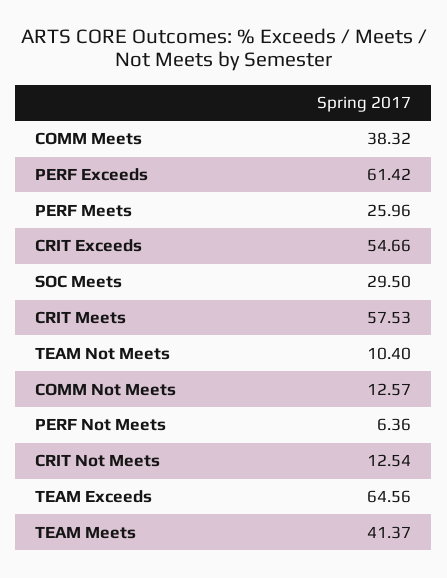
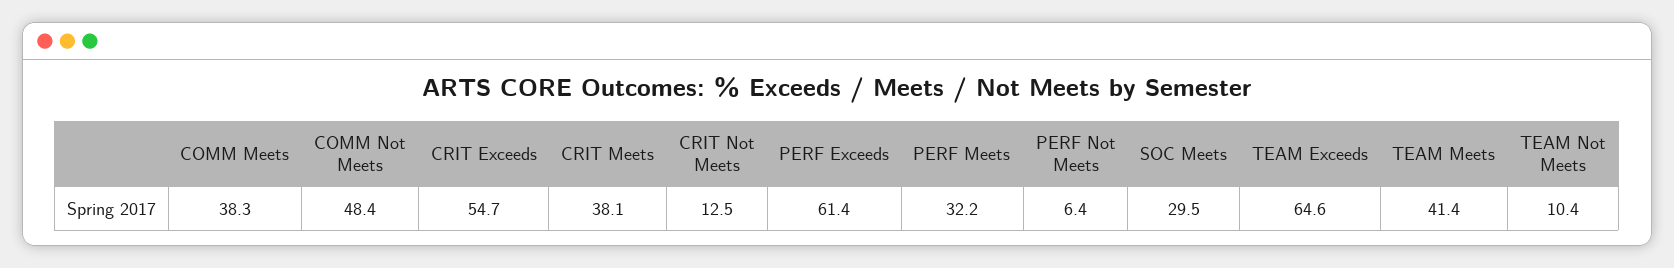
PERF Meets: 25.96 -> 32.2
CRIT Meets: 57.53 -> 38.1
COMM Not Meets: 12.57 -> 48.4

